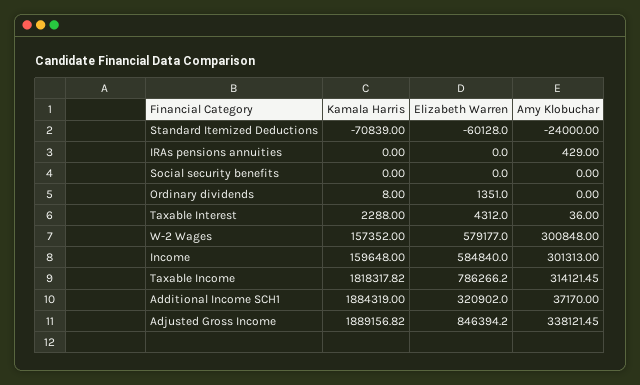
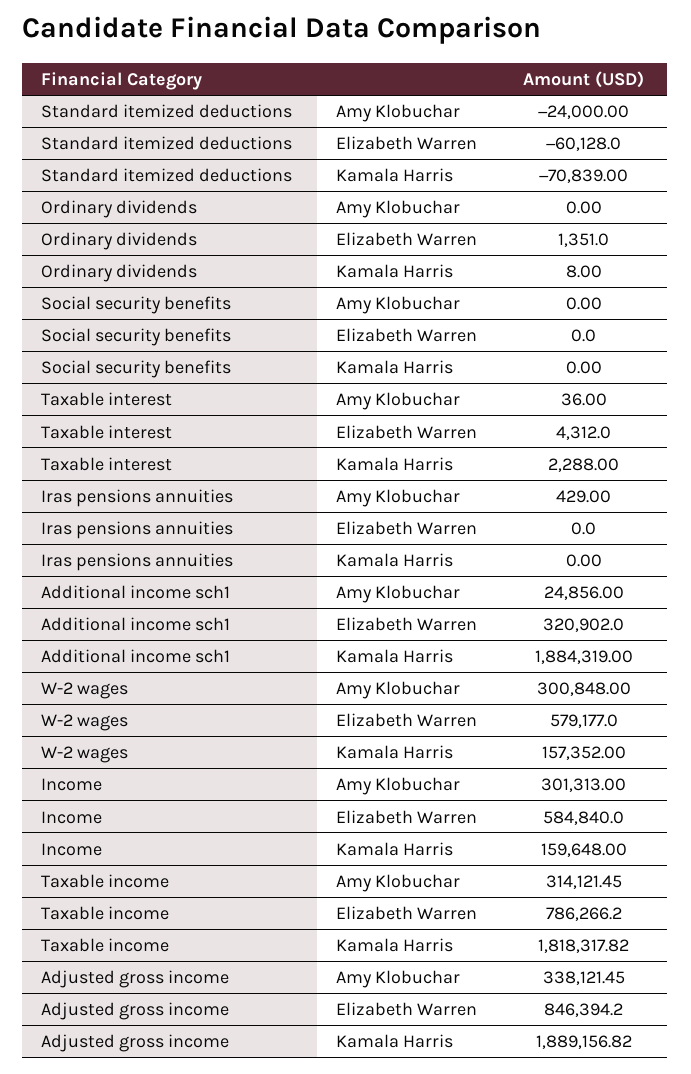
Amy Klobuchar, Additional Income SCH1: 37170 -> 24856

